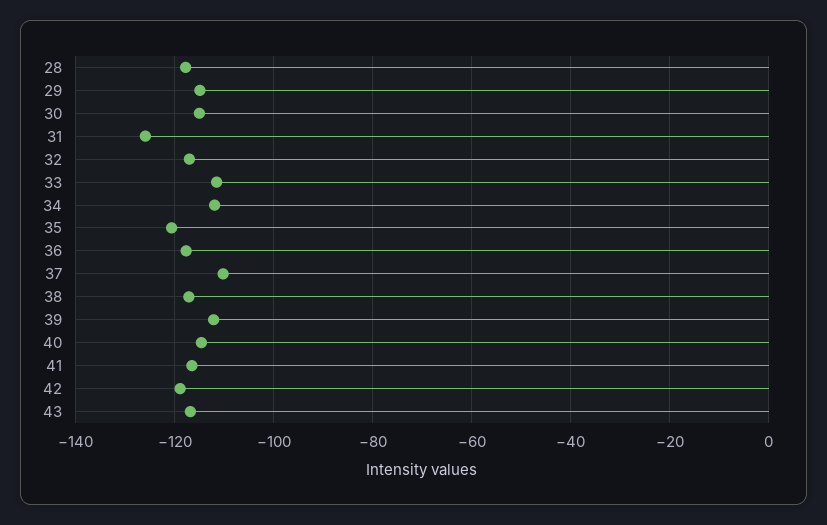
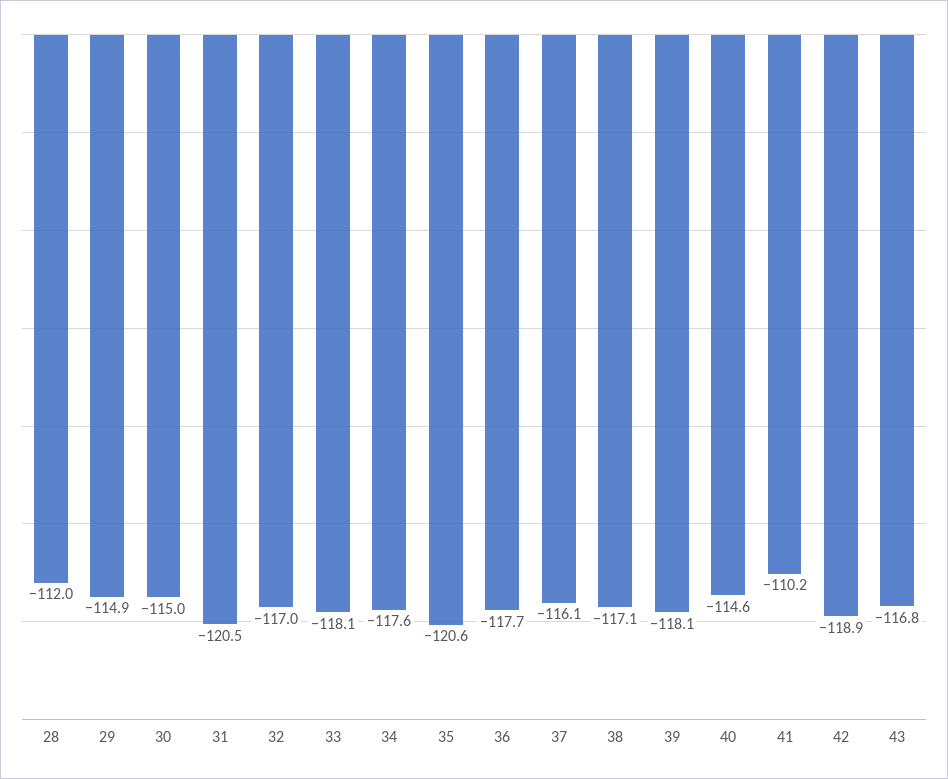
28: -118 -> -112
31: -126 -> -120.5
33: -112 -> -118.1
34: -112 -> -117.6
37: -110 -> -116.1
39: -112 -> -118.1
41: -116 -> -110.2

